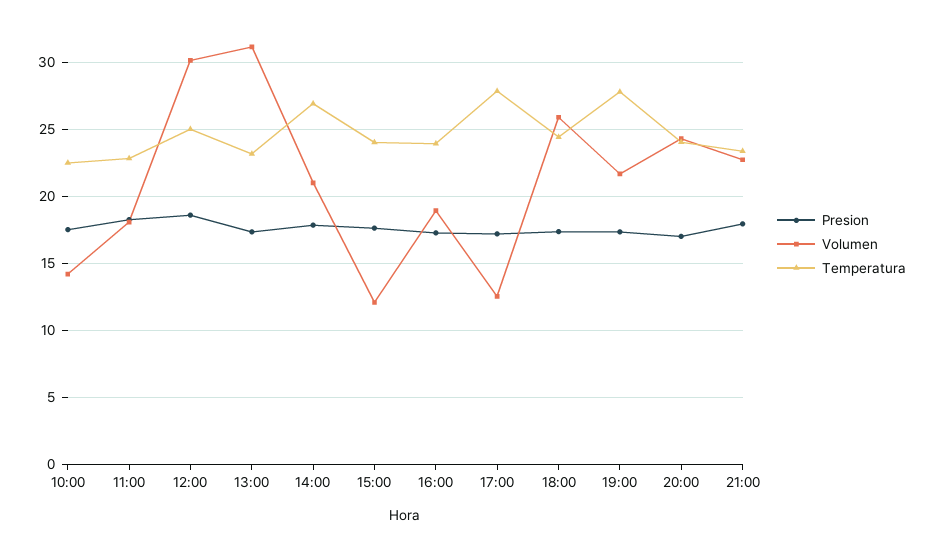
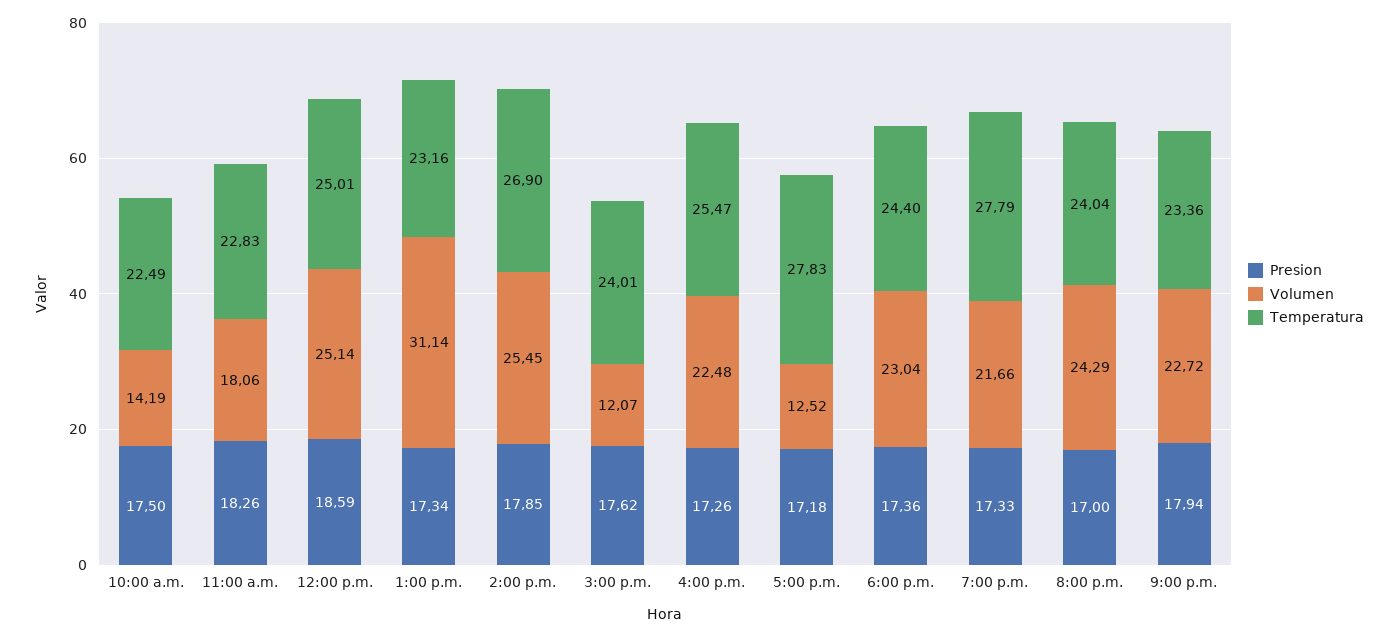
Volumen, 12:00: 30 -> 25.14
Volumen, 14:00: 21 -> 25.45
Volumen, 16:00: 19 -> 22.48
Temperatura, 16:00: 24 -> 25.47
Volumen, 18:00: 26 -> 23.04

